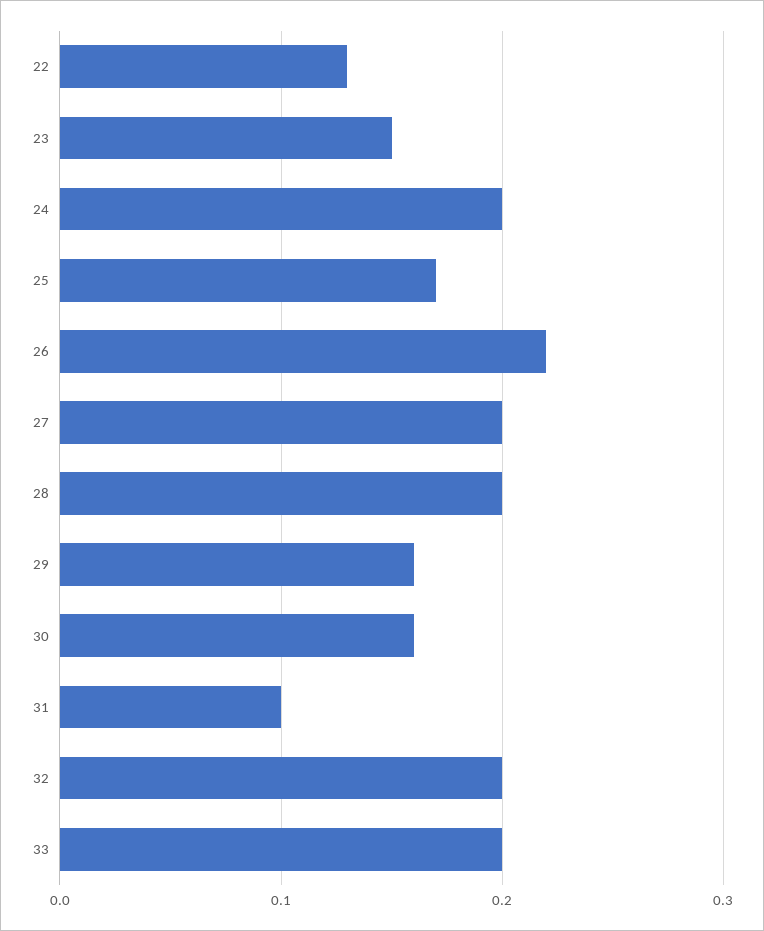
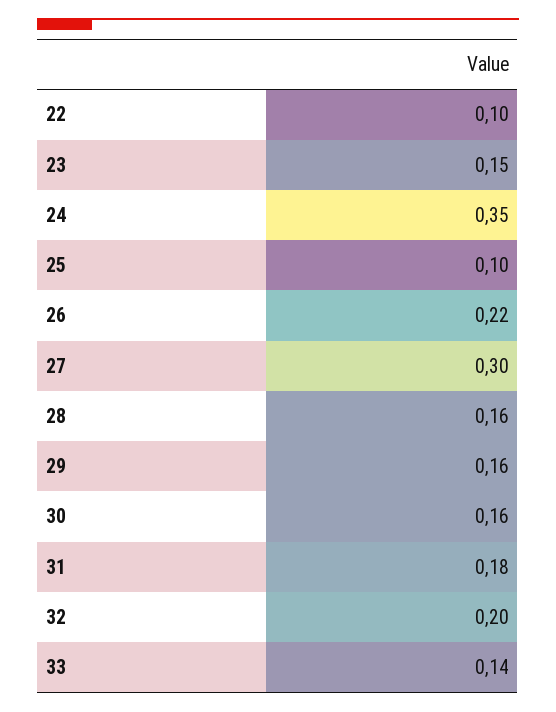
22: 0.13 -> 0.1
24: 0.2 -> 0.35
25: 0.17 -> 0.1
27: 0.2 -> 0.3
28: 0.2 -> 0.16
31: 0.1 -> 0.18
33: 0.2 -> 0.14

